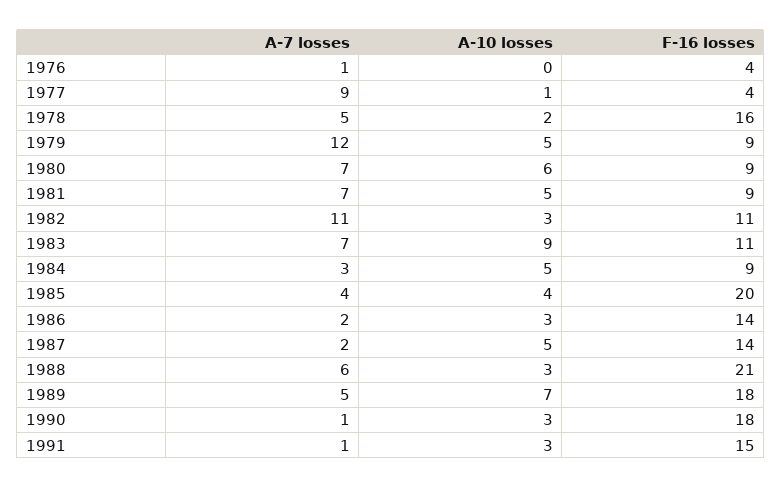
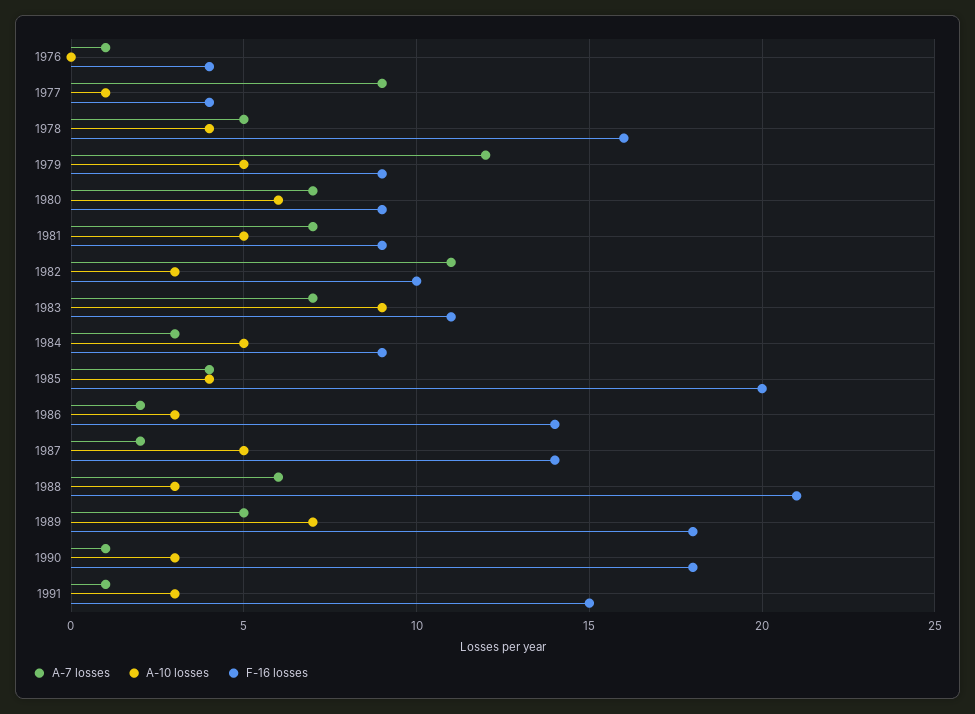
A-10 losses, 1978: 2 -> 4
F-16 losses, 1982: 11 -> 10

